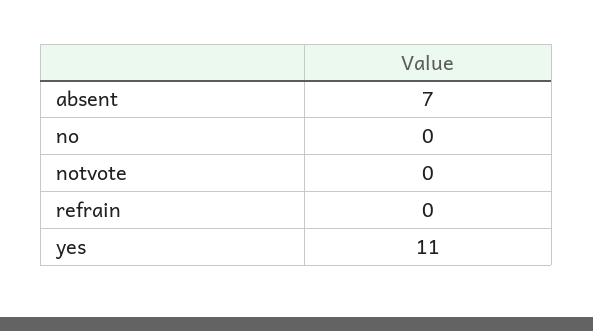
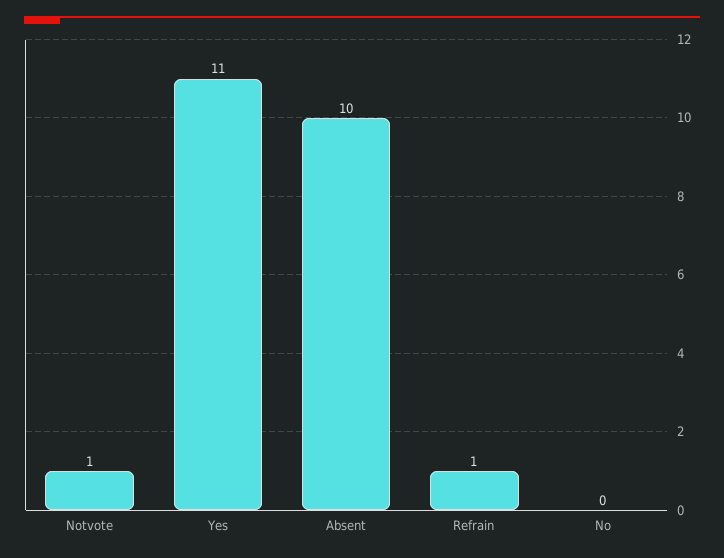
absent: 7 -> 10
notvote: 0 -> 1
refrain: 0 -> 1

